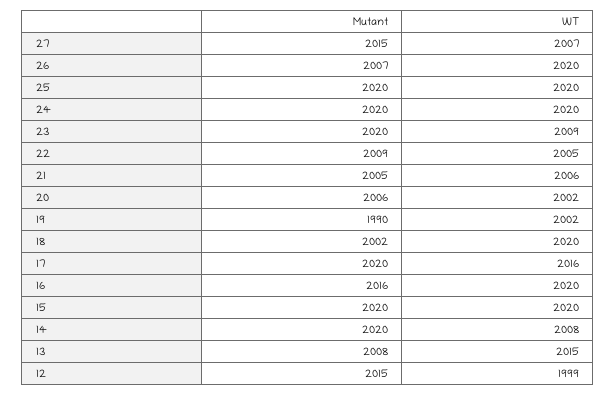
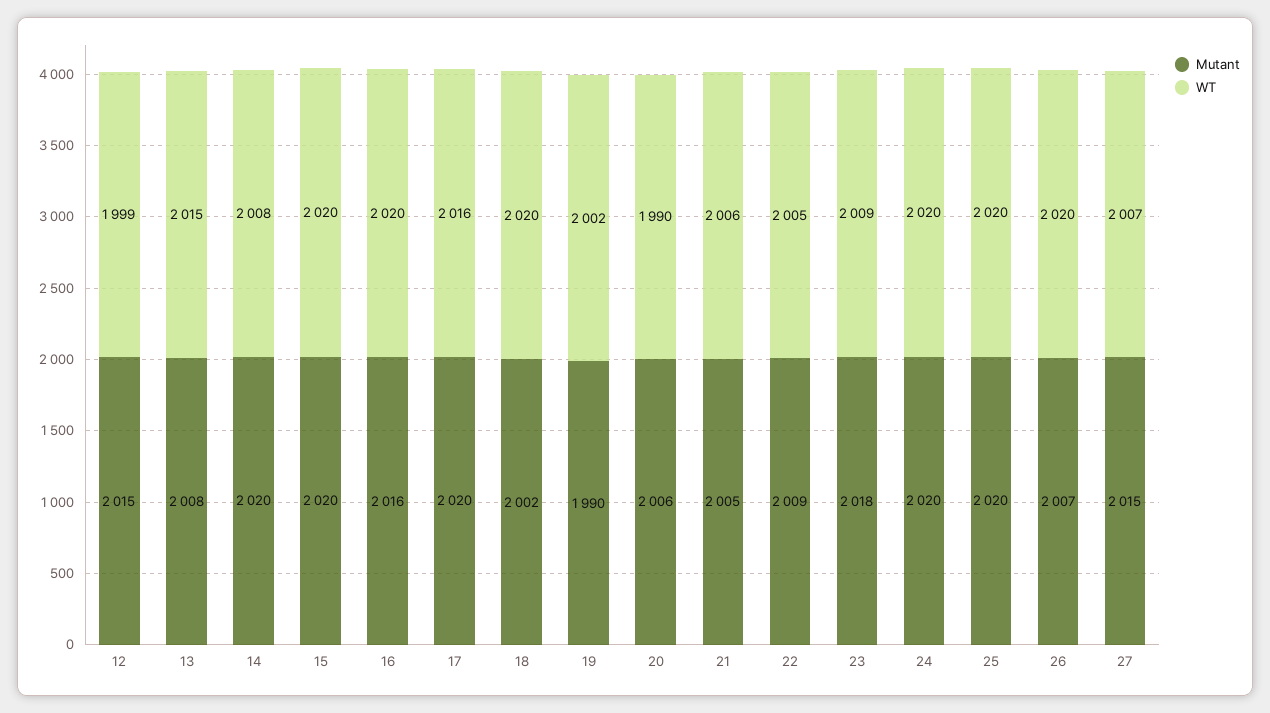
Mutant, 23: 2020 -> 2018
WT, 20: 2002 -> 1990

